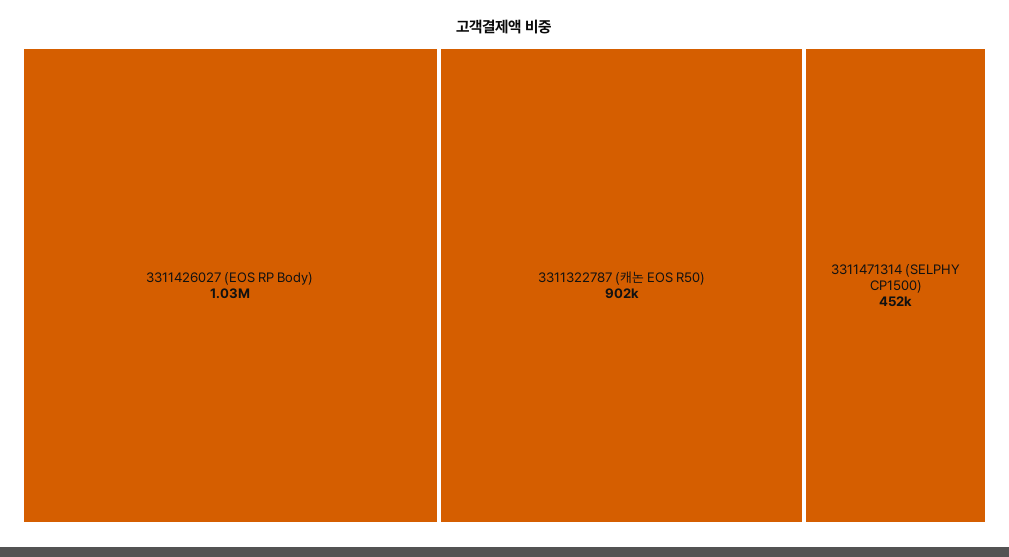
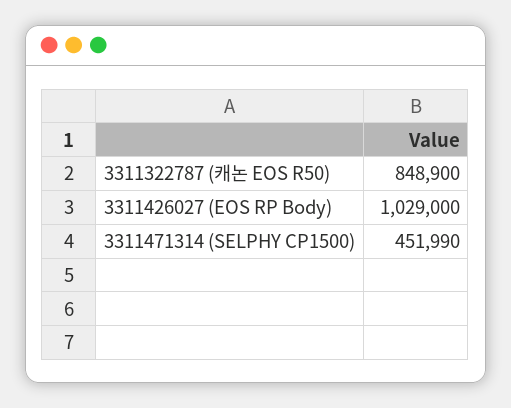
3311322787 (캐논 EOS R50): 902000 -> 848900

